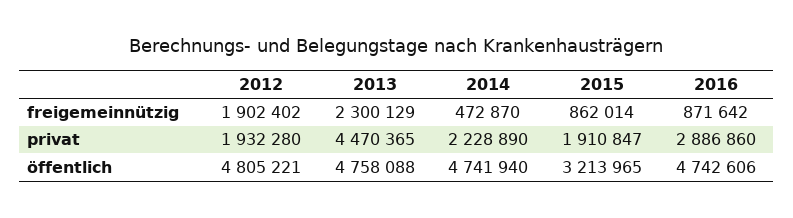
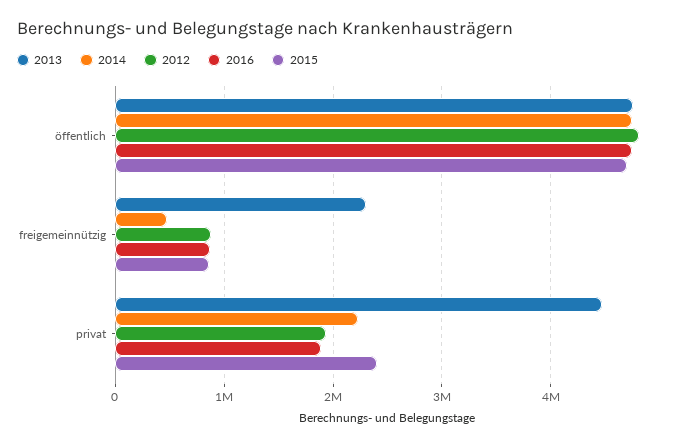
2012, freigemeinnützig: 1902402 -> 900000
2015, privat: 1910847 -> 2400000
2016, privat: 2886860 -> 1900000
2015, öffentlich: 3213965 -> 4700000

